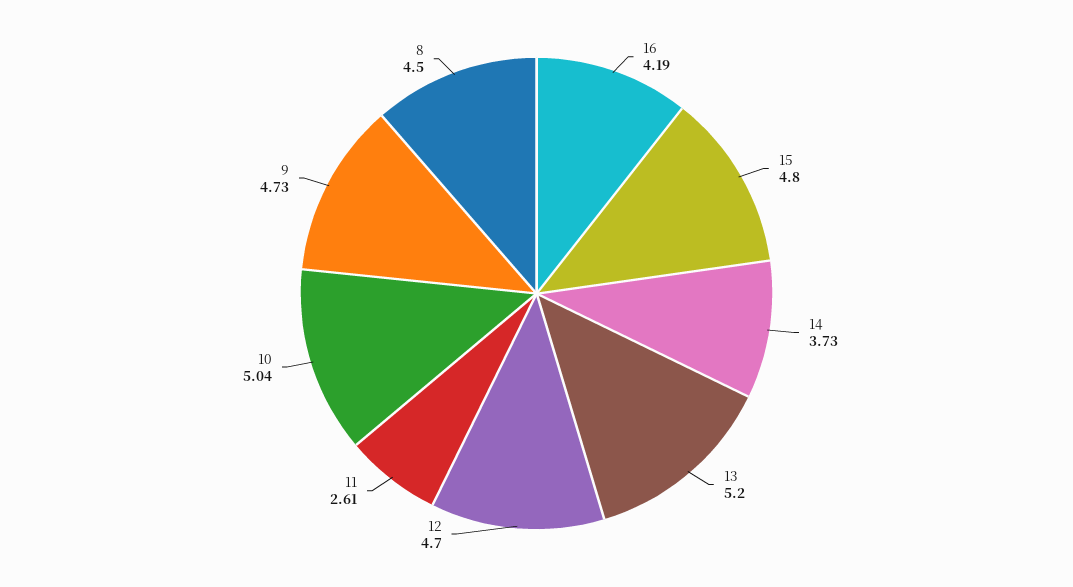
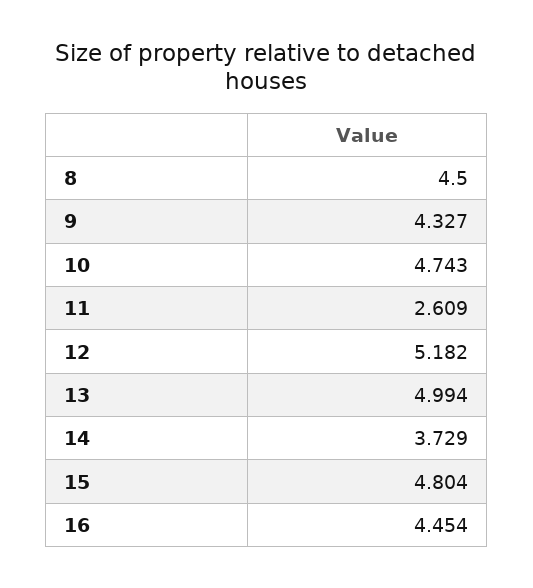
16: 4.19 -> 4.454
13: 5.2 -> 4.994
12: 4.7 -> 5.182
10: 5.04 -> 4.743
9: 4.73 -> 4.327

